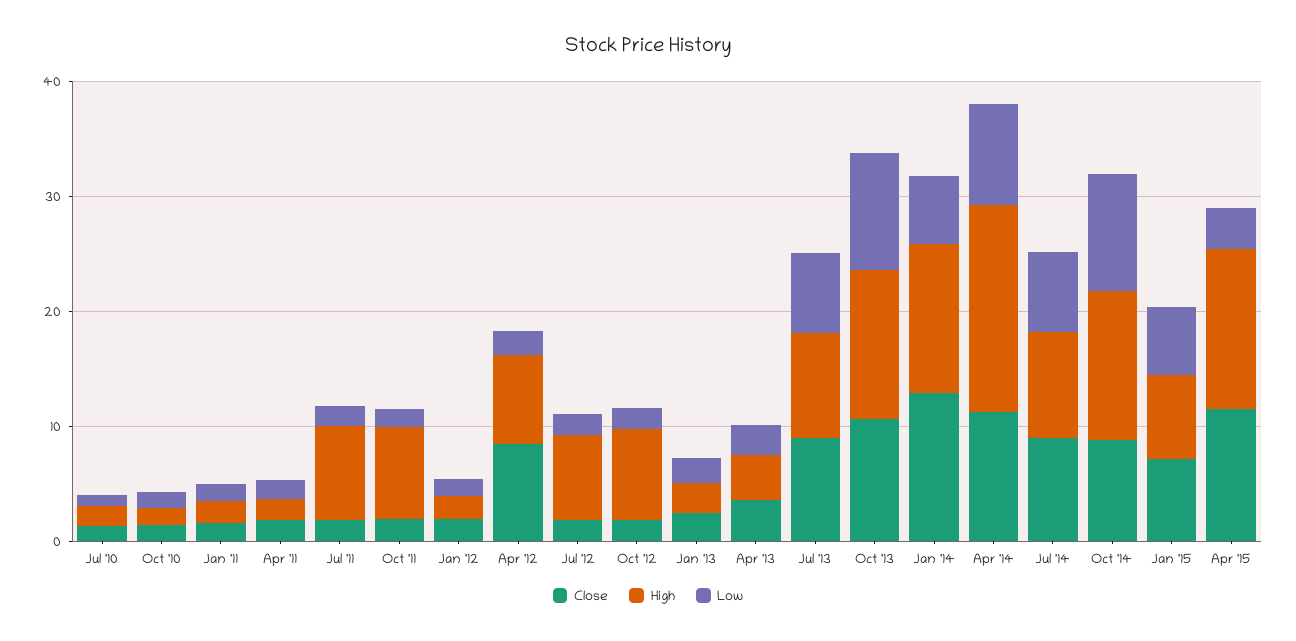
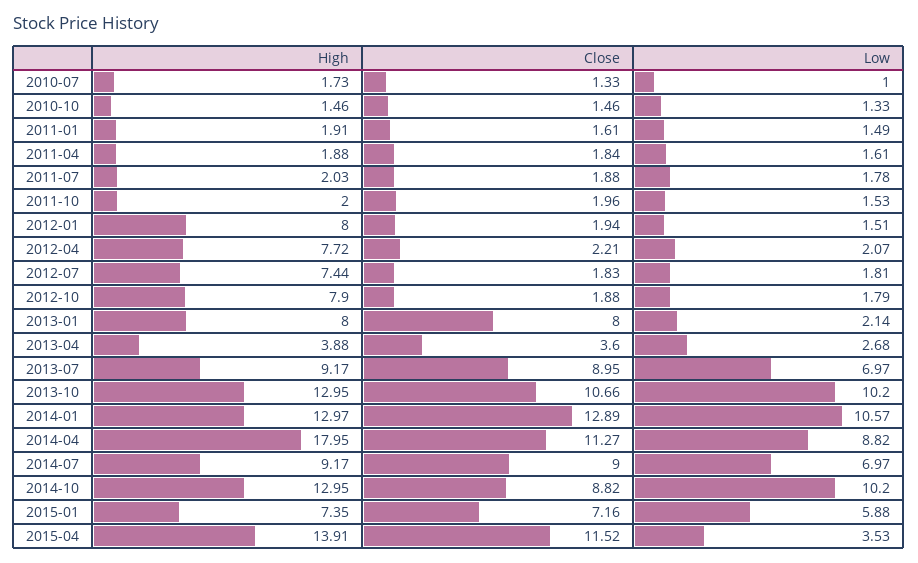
High, Jul '11: 8 -> 2.03
High, Oct '11: 8 -> 2
High, Jan '12: 2 -> 8
Close, Apr '12: 8 -> 2.21
Close, Jan '13: 2 -> 8
High, Jan '13: 2 -> 8
Low, Jan '14: 6 -> 10.57

